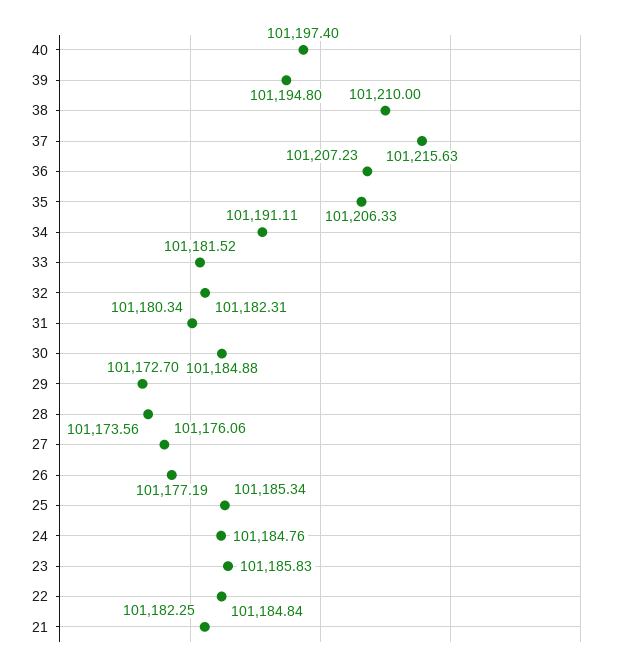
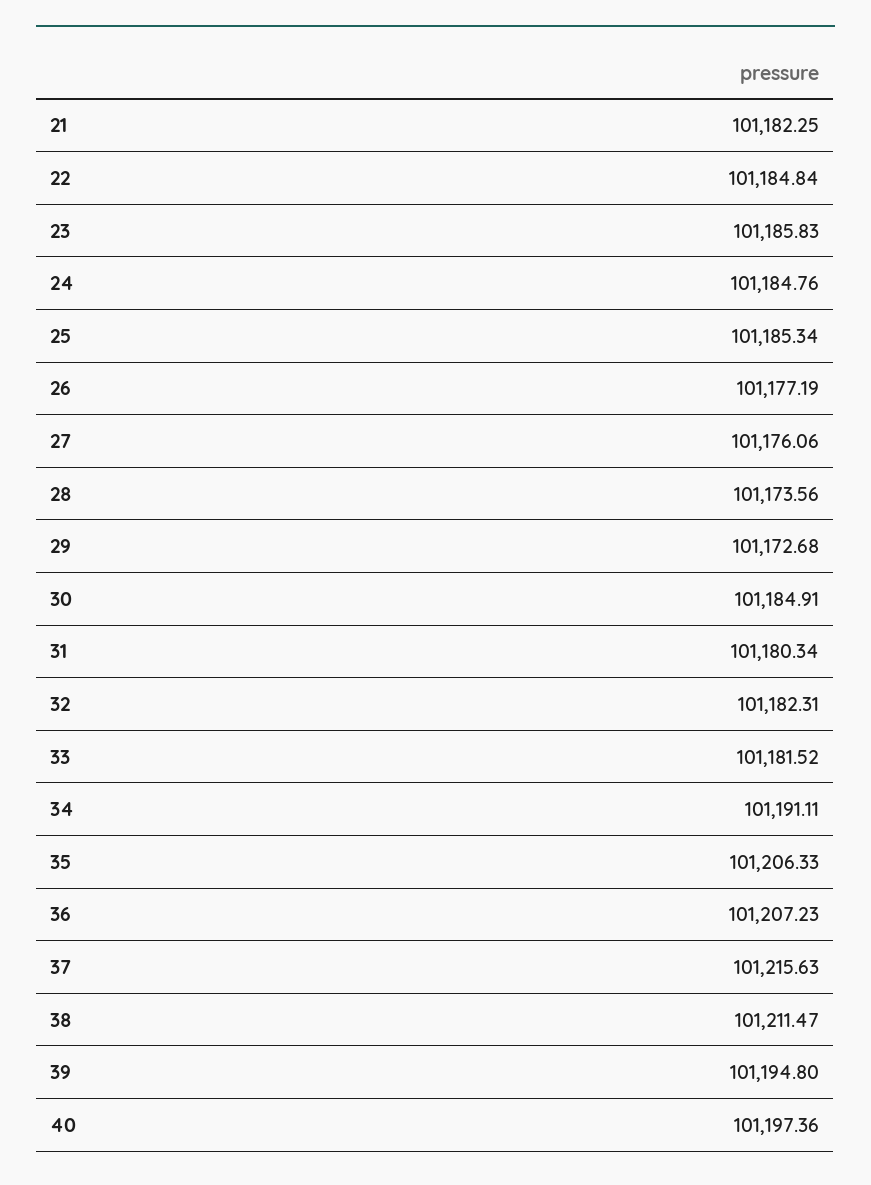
40: 101197.4 -> 101197.36
38: 101210 -> 101211.47
30: 101184.88 -> 101184.91
29: 101172.7 -> 101172.68

